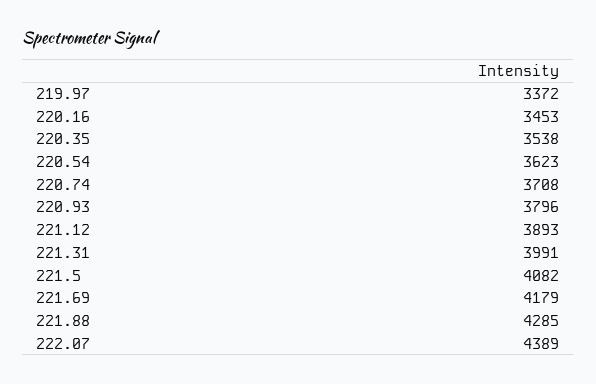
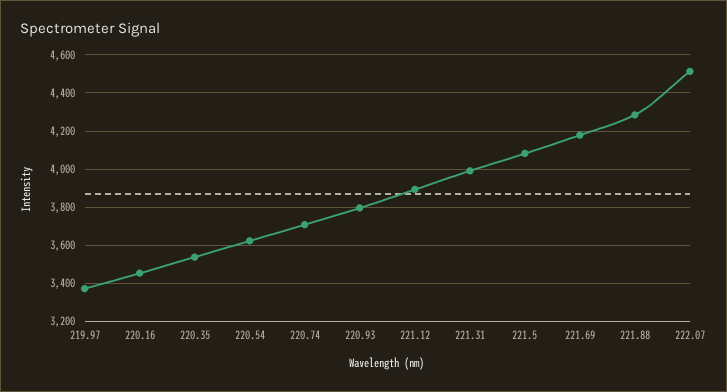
222.07: 4389 -> 4500

